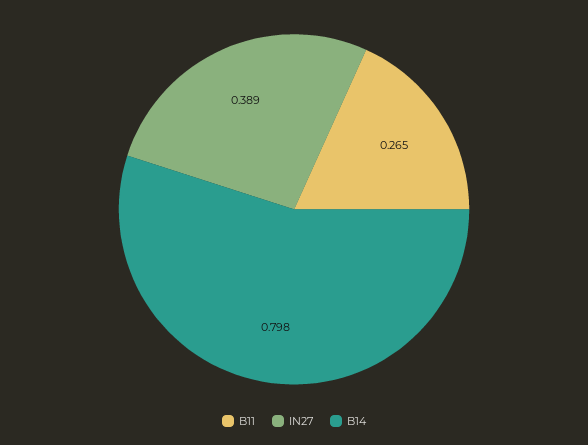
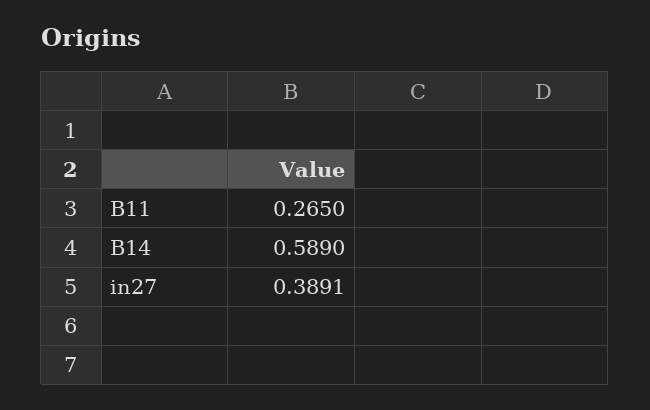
B14: 0.798 -> 0.589

